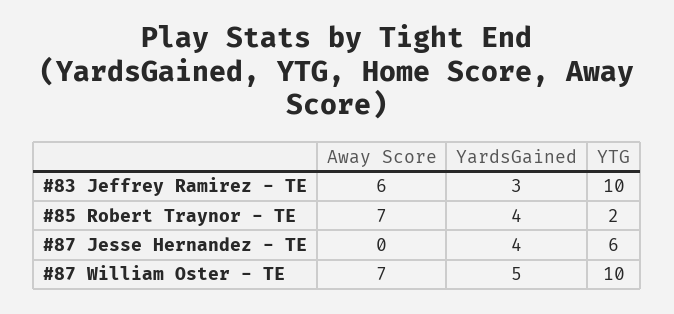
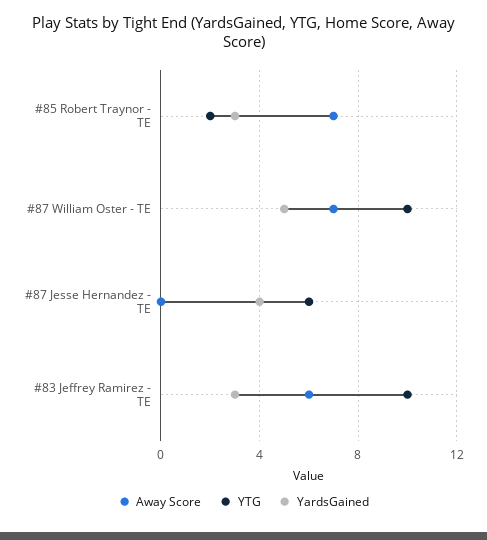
YardsGained, #85 Robert Traynor - TE: 4 -> 3

